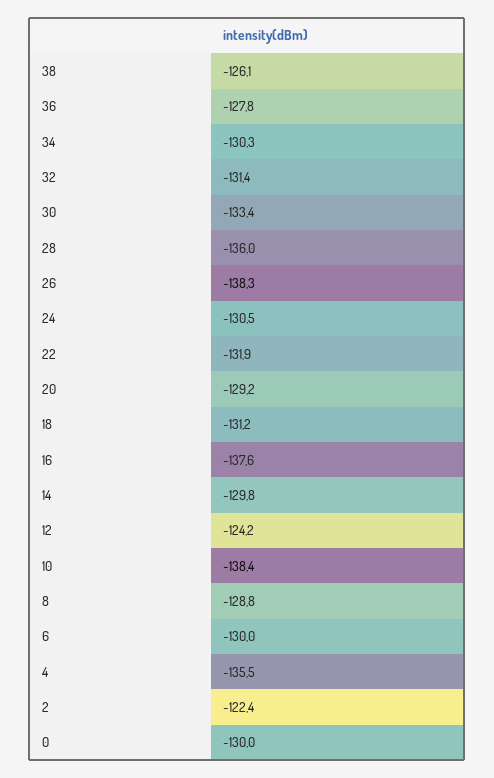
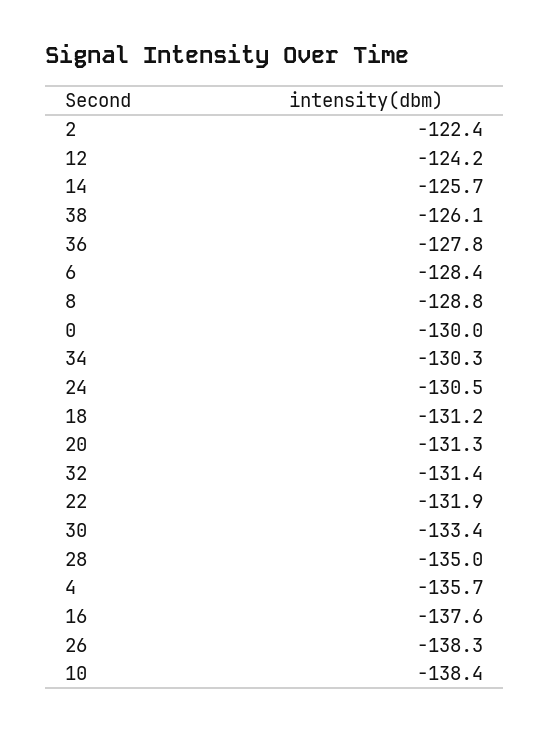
28: -136 -> -135
20: -129.2 -> -131.3
14: -129.8 -> -125.7
6: -130 -> -128.4
4: -135.5 -> -135.7

